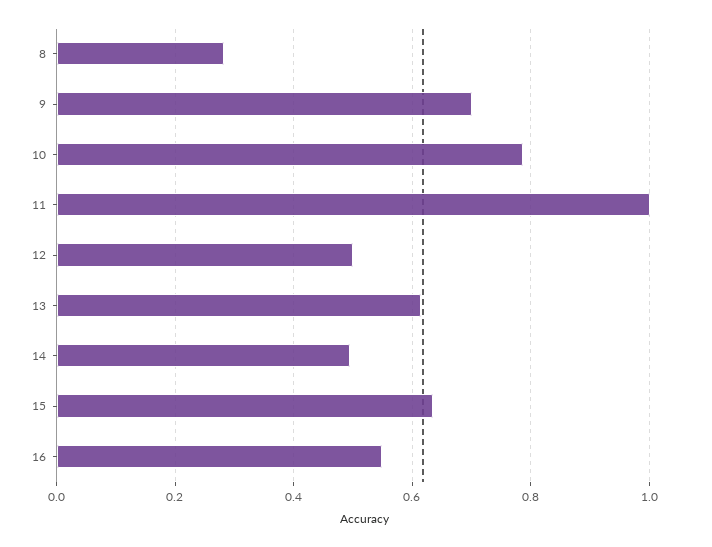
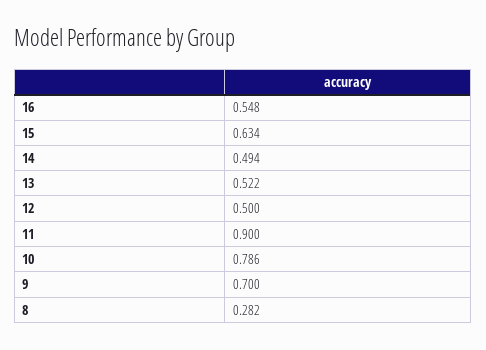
11: 1 -> 0.9
13: 0.62 -> 0.522

